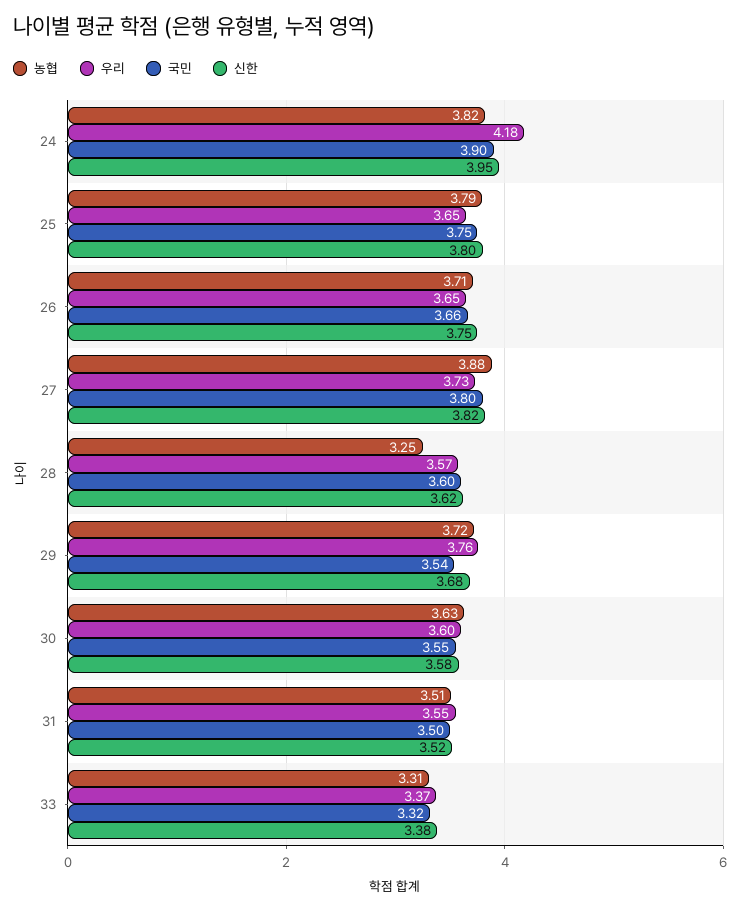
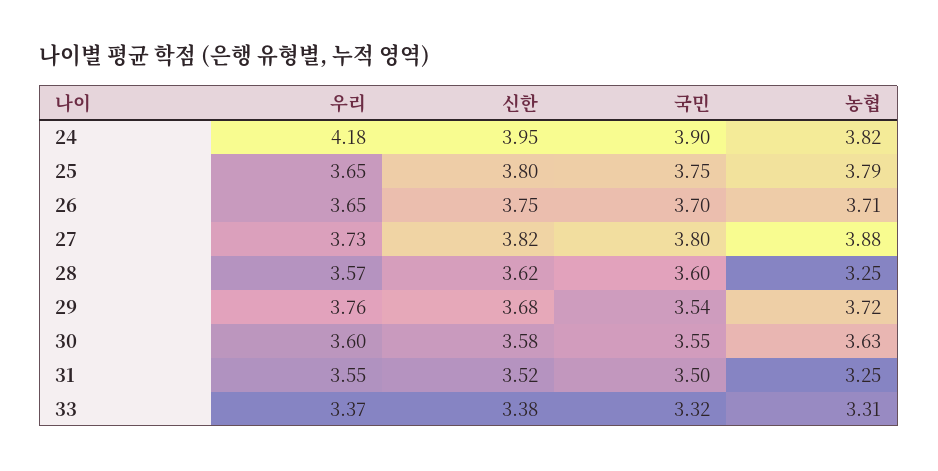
국민, 26: 3.66 -> 3.7
농협, 31: 3.51 -> 3.25

